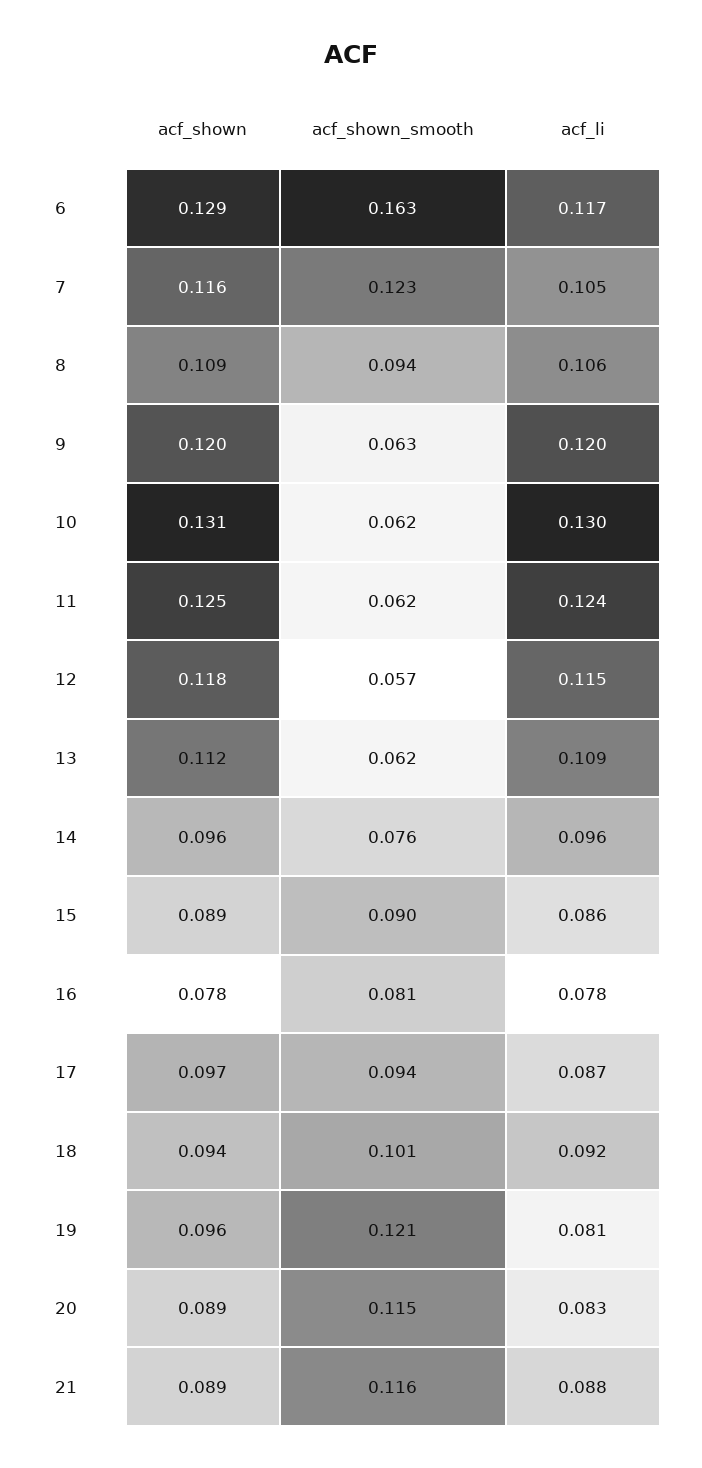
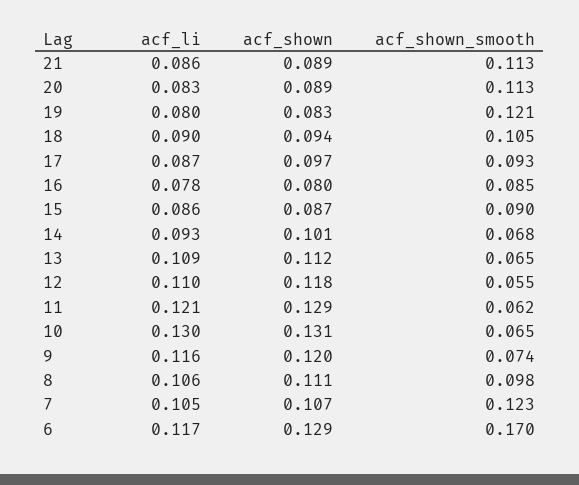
acf_shown_smooth, 6: 0.163 -> 0.17
acf_shown, 7: 0.116 -> 0.107
acf_shown, 8: 0.109 -> 0.111
acf_shown_smooth, 8: 0.094 -> 0.098
acf_shown_smooth, 9: 0.063 -> 0.074
acf_li, 9: 0.12 -> 0.116
acf_shown_smooth, 10: 0.062 -> 0.065
acf_shown, 11: 0.125 -> 0.129
acf_li, 11: 0.124 -> 0.121
acf_shown_smooth, 12: 0.057 -> 0.055
acf_li, 12: 0.115 -> 0.11
acf_shown_smooth, 13: 0.062 -> 0.065
acf_shown, 14: 0.096 -> 0.101
acf_shown_smooth, 14: 0.076 -> 0.068
acf_li, 14: 0.096 -> 0.093
acf_shown, 15: 0.089 -> 0.087
acf_shown, 16: 0.078 -> 0.08
acf_shown_smooth, 16: 0.081 -> 0.085
acf_shown_smooth, 17: 0.094 -> 0.093
acf_shown_smooth, 18: 0.101 -> 0.105
acf_li, 18: 0.092 -> 0.09
acf_shown, 19: 0.096 -> 0.083
acf_li, 19: 0.081 -> 0.08
acf_shown_smooth, 20: 0.115 -> 0.113
acf_shown_smooth, 21: 0.116 -> 0.113
acf_li, 21: 0.088 -> 0.086

